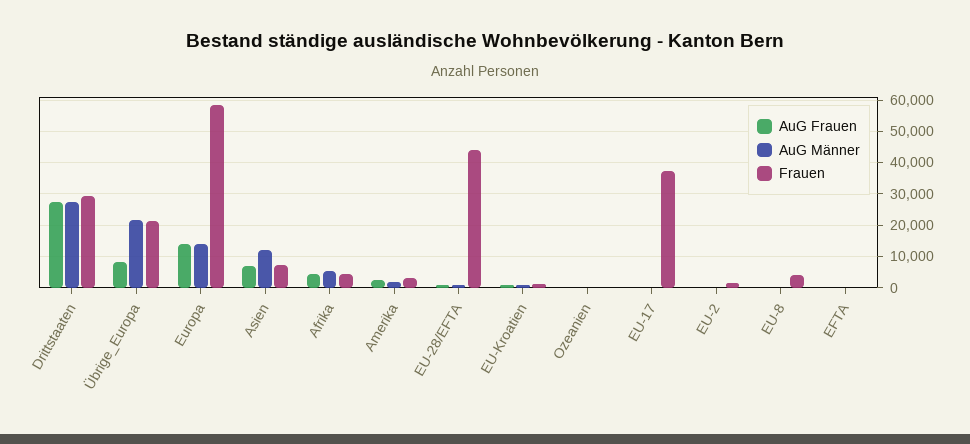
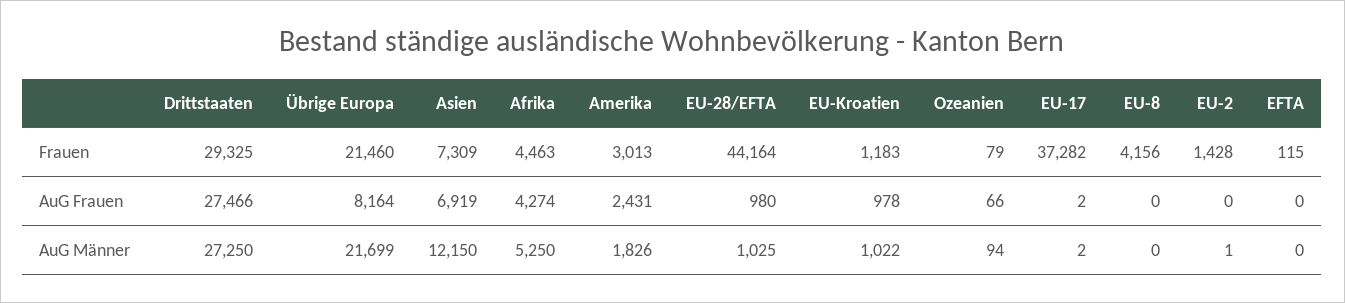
AuG Frauen, Europa: 14000 -> none
AuG Männer, Europa: 14000 -> none
Frauen, Europa: 58000 -> none

